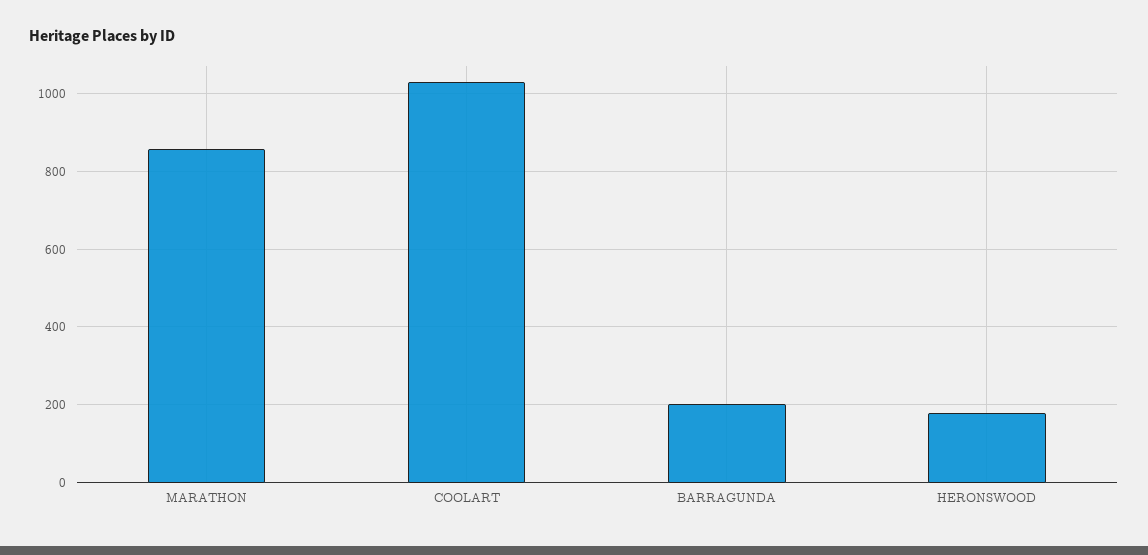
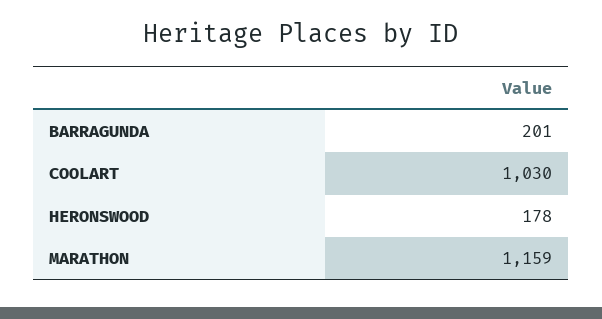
MARATHON: 860 -> 1159

